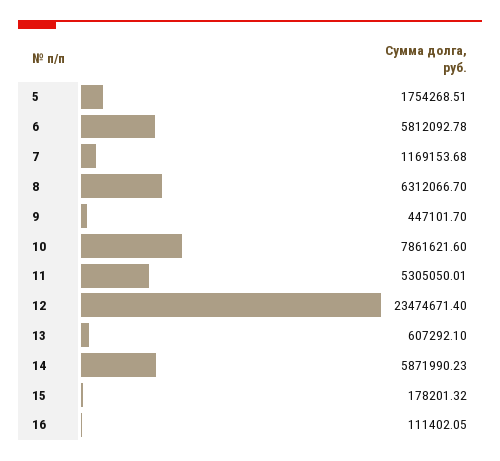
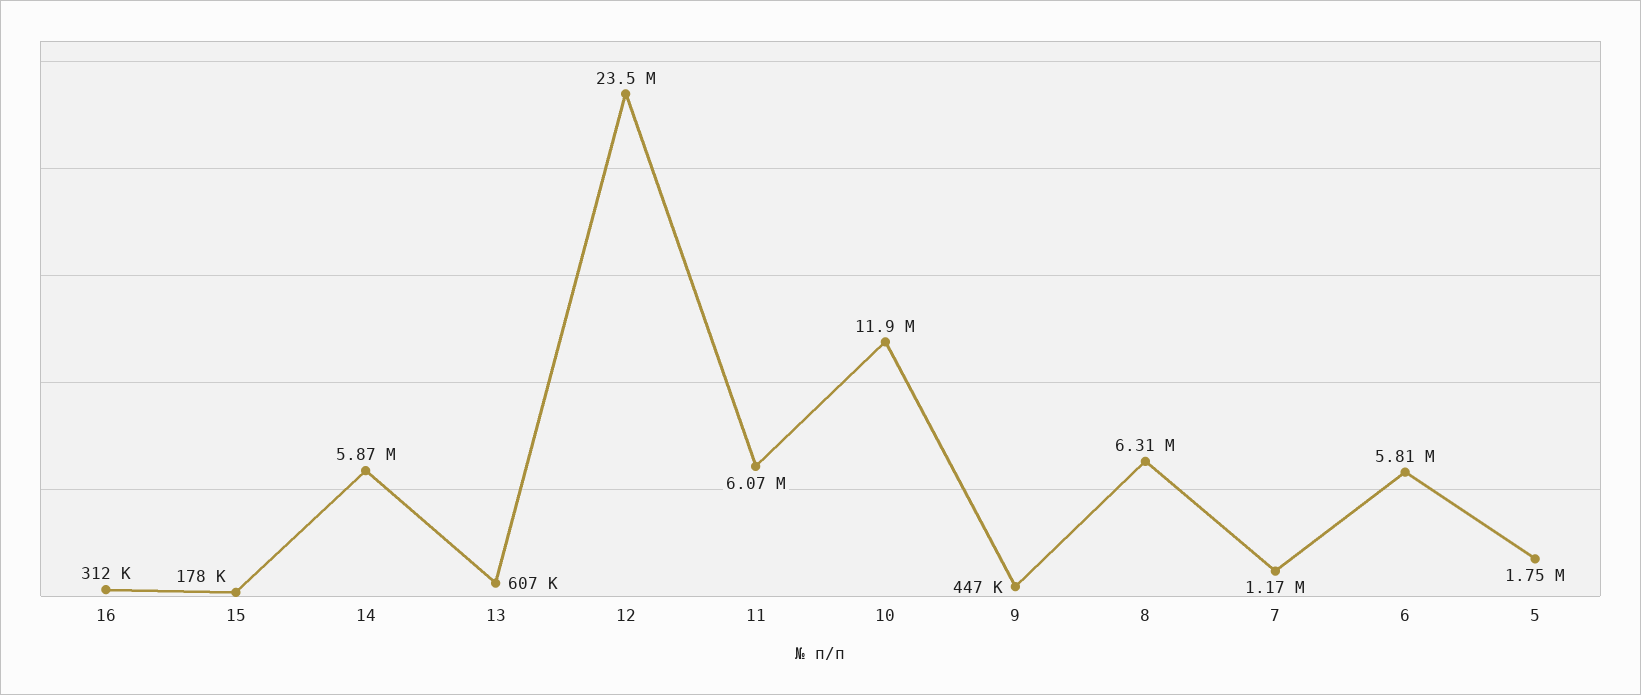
10: 7861621.6 -> 11900000
11: 5305050.01 -> 6070000
16: 111402.05 -> 312000

